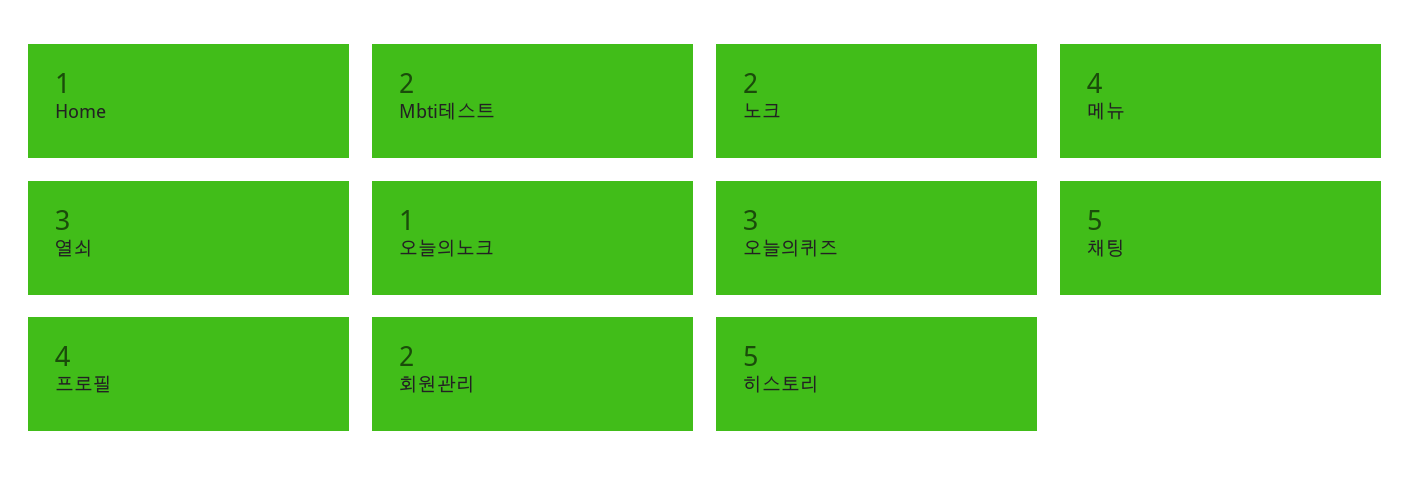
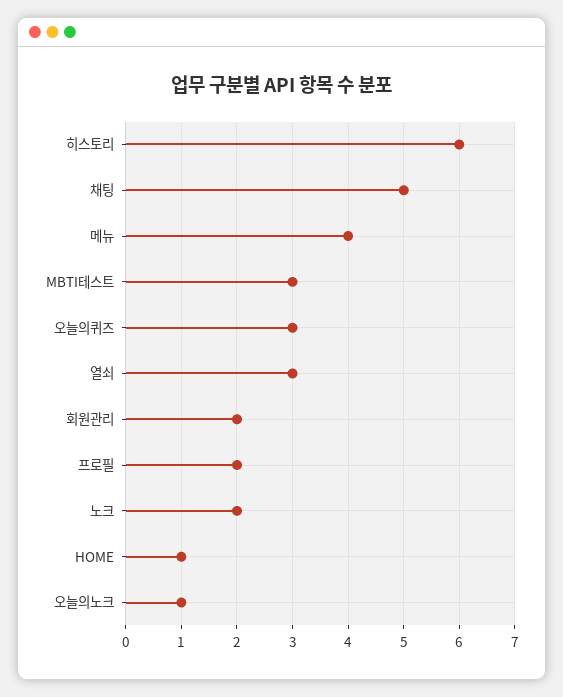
Mbti테스트: 2 -> 3
프로필: 4 -> 2
히스토리: 5 -> 6

